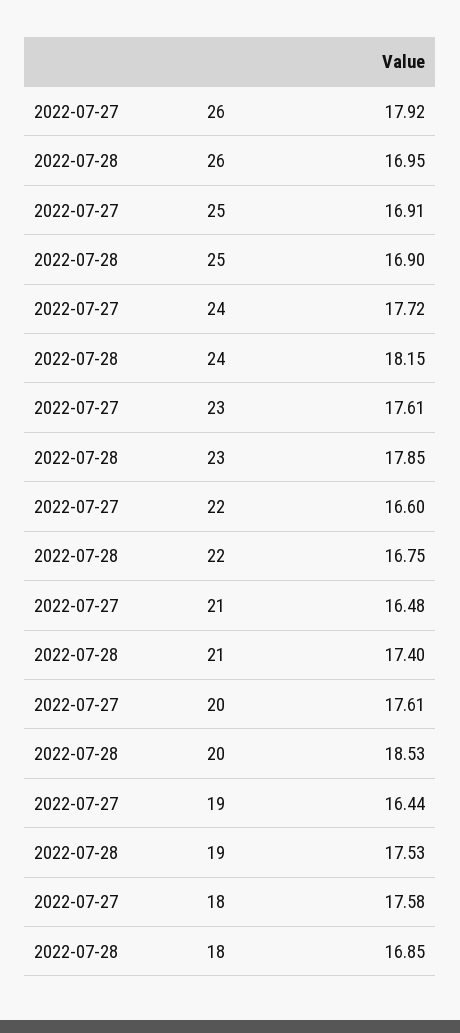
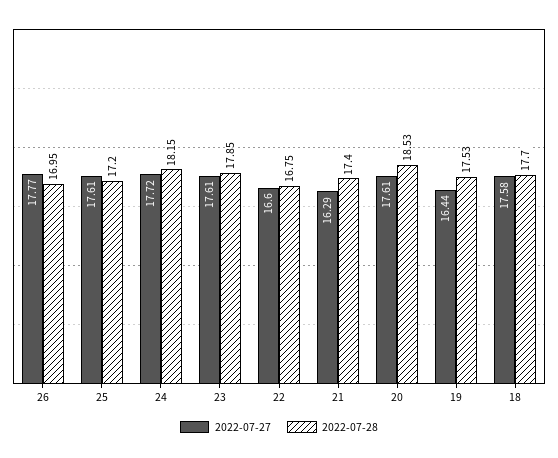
2022-07-27, 26: 17.92 -> 17.77
2022-07-27, 25: 16.91 -> 17.61
2022-07-28, 25: 16.9 -> 17.2
2022-07-27, 21: 16.48 -> 16.29
2022-07-28, 18: 16.85 -> 17.7

